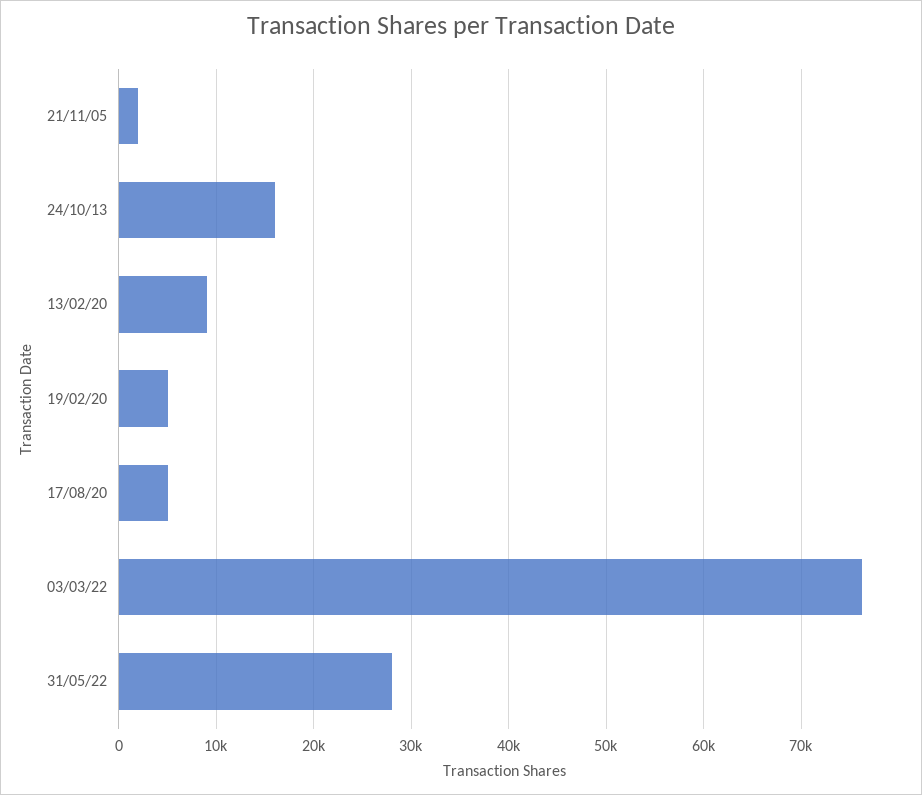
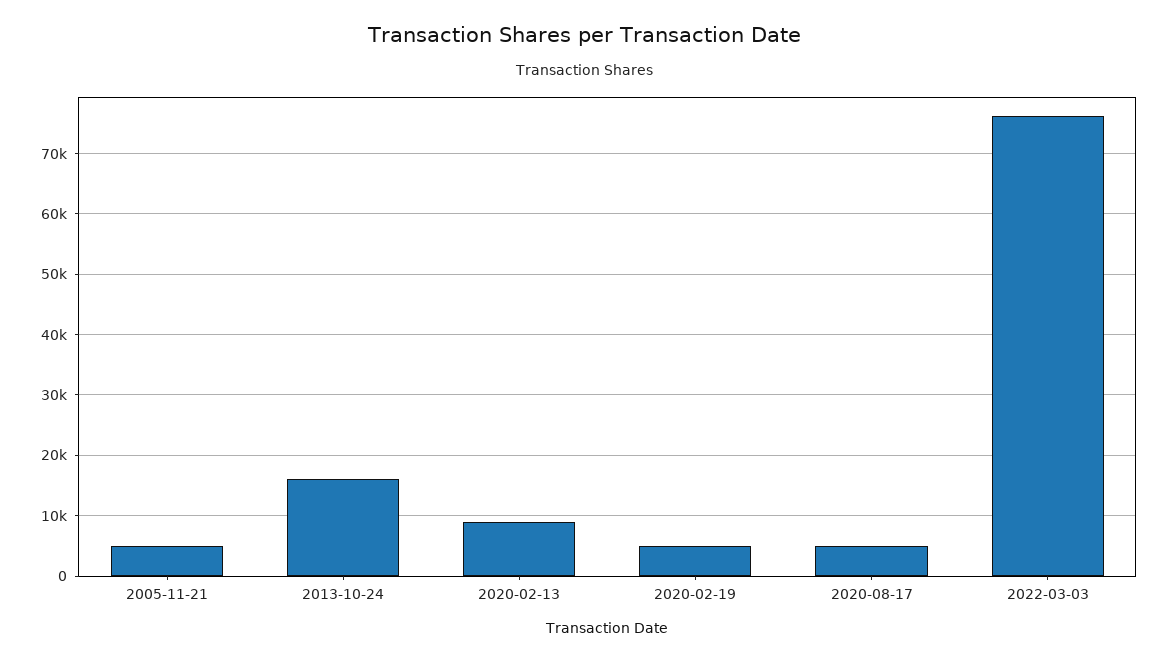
21/11/05: 2000 -> 5000
31/05/22: 28000 -> none

